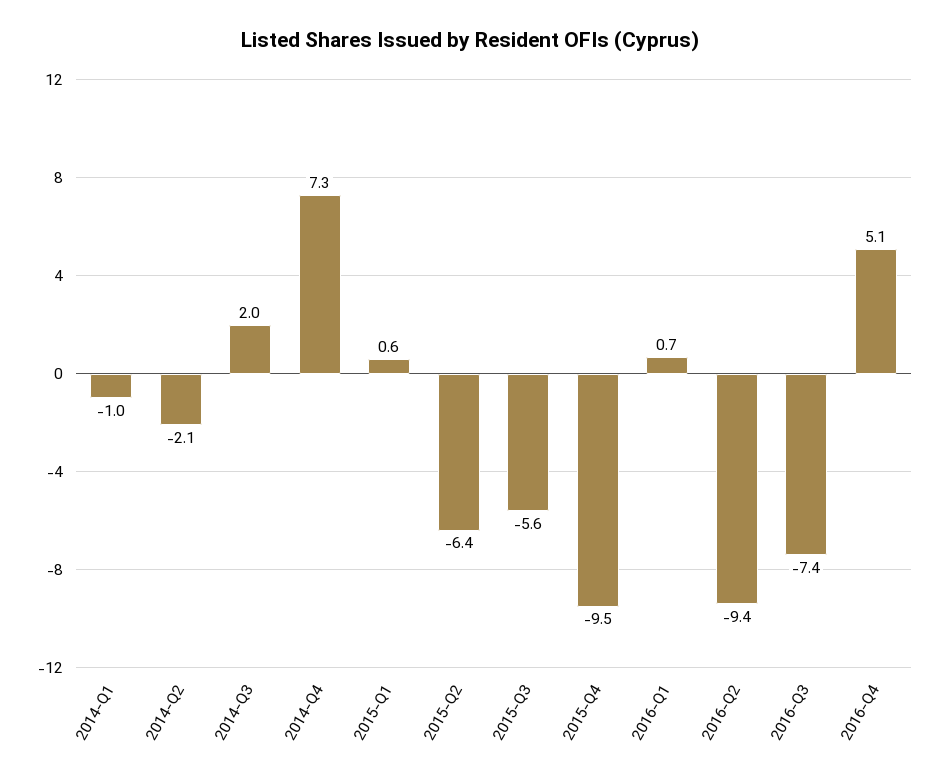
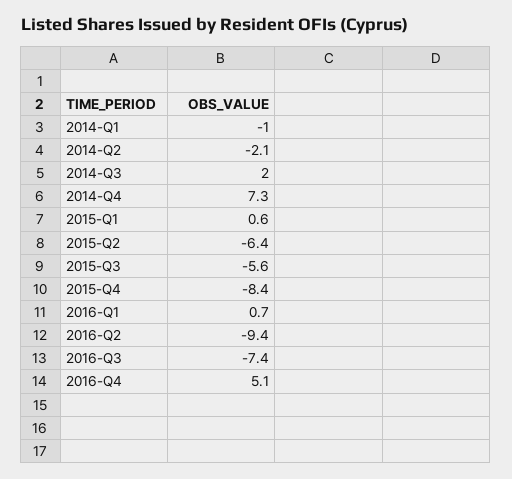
2015-Q4: -9.5 -> -8.4

